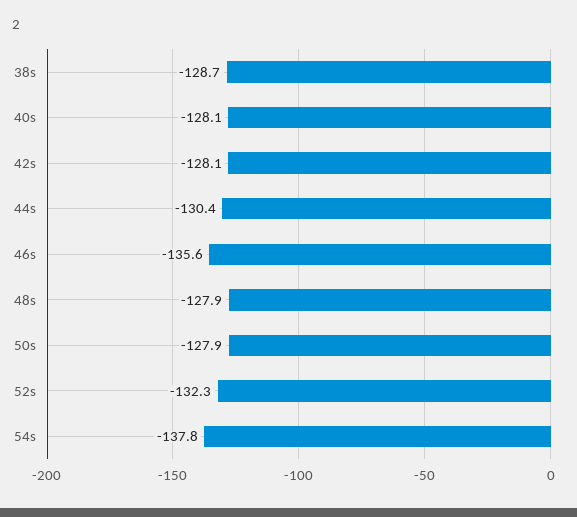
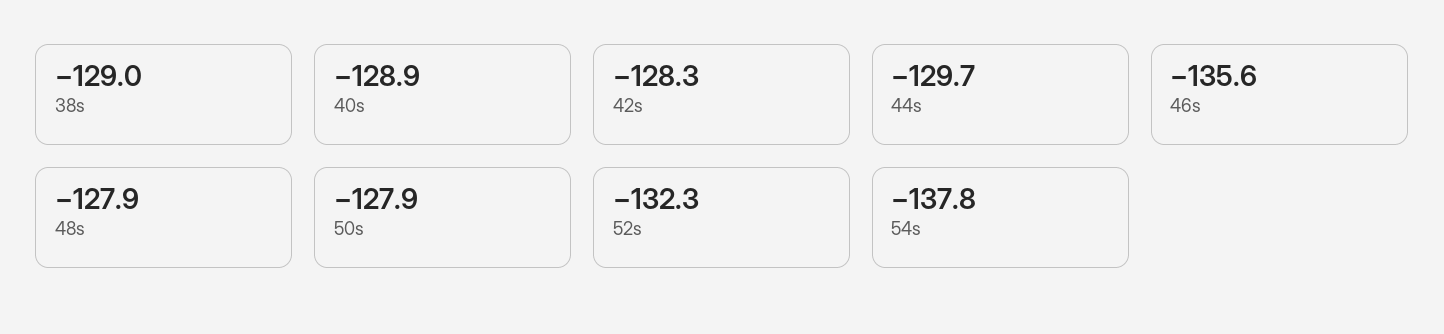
38s: -128.7 -> -129
40s: -128.1 -> -128.9
42s: -128.1 -> -128.3
44s: -130.4 -> -129.7

